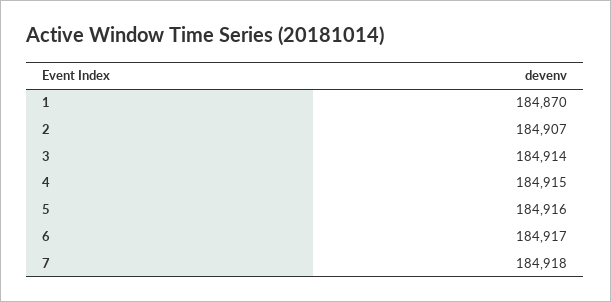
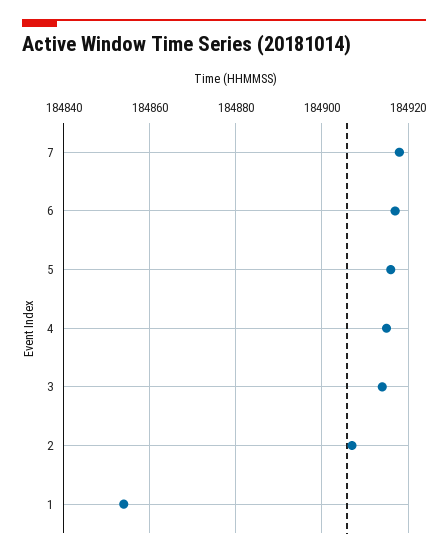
1: 184870 -> 184855

